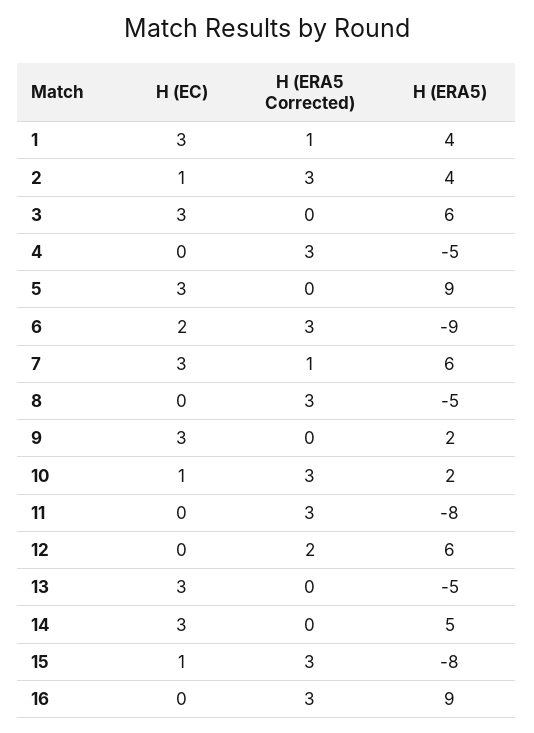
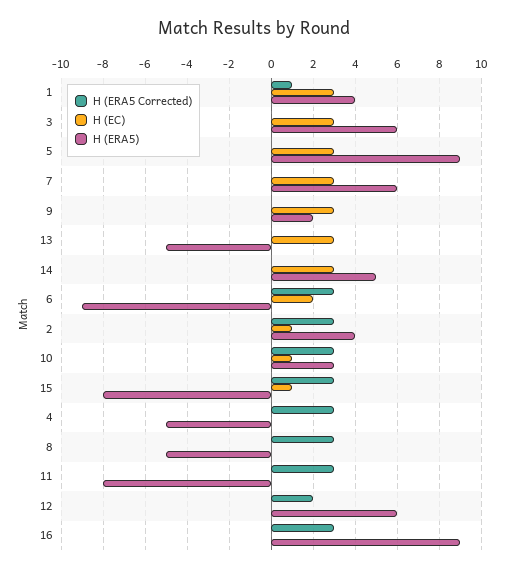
H (ERA5 Corrected), 7: 1 -> 0
H (ERA5), 10: 2 -> 3

